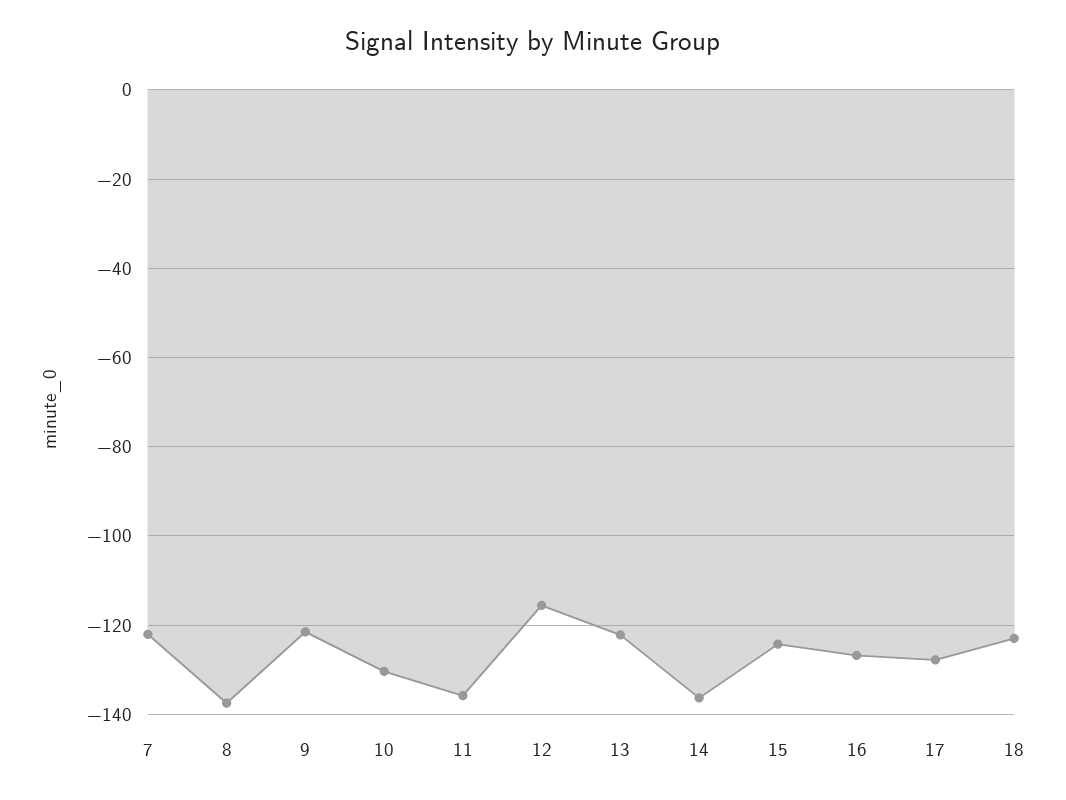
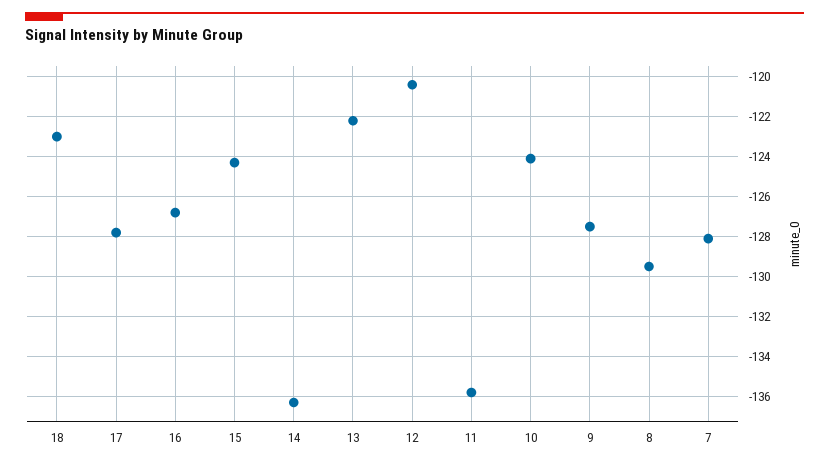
7: -122 -> -128
8: -138 -> -129.5
9: -122 -> -127.5
10: -130 -> -124
12: -116 -> -120.5

